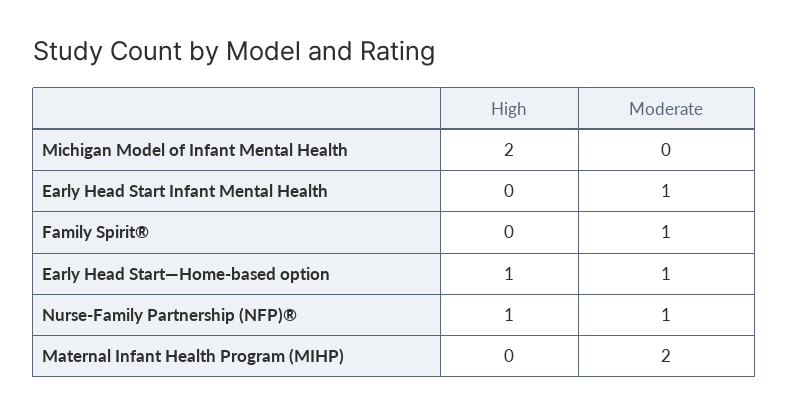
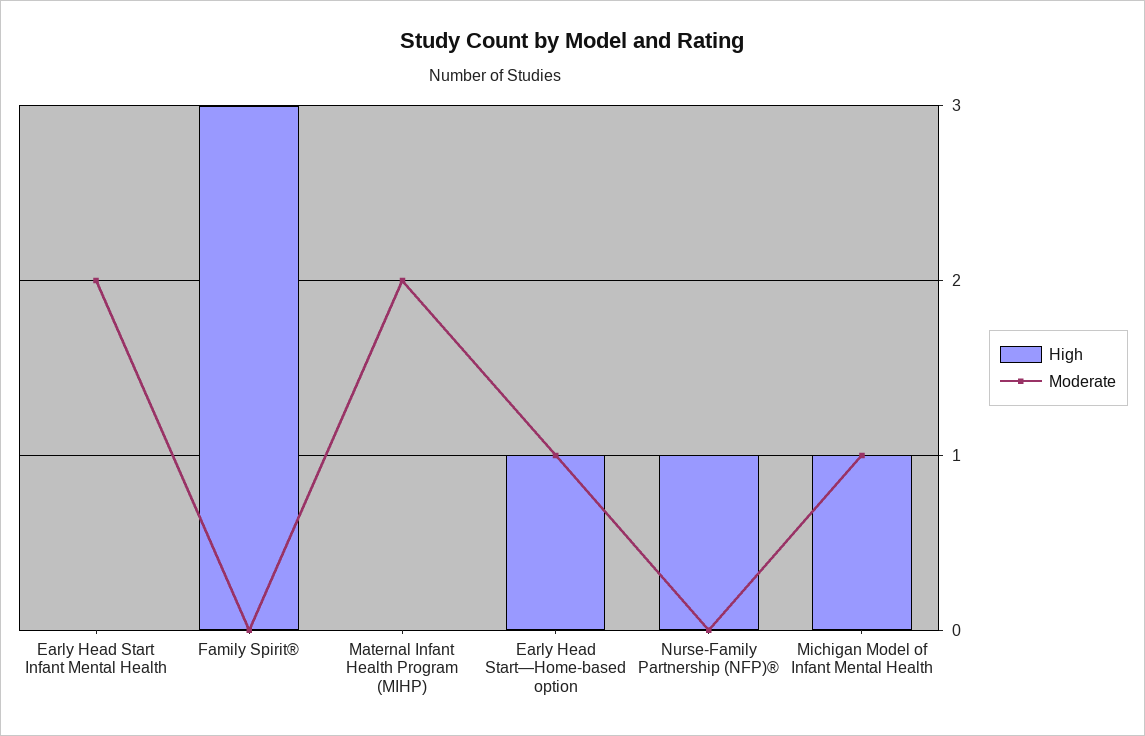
High, Michigan Model of Infant Mental Health: 2 -> 1
Moderate, Michigan Model of Infant Mental Health: 0 -> 1
Moderate, Early Head Start Infant Mental Health: 1 -> 2
High, Family Spirit®: 0 -> 3
Moderate, Family Spirit®: 1 -> 0
Moderate, Nurse-Family Partnership (NFP)®: 1 -> 0

